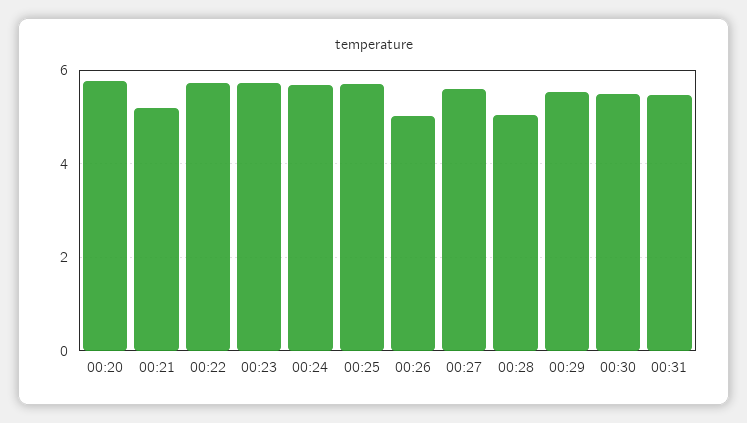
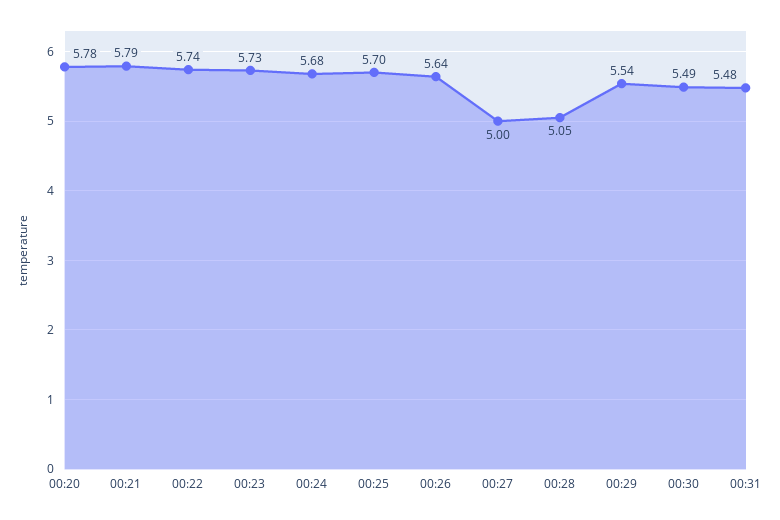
00:21: 5.2 -> 5.79
00:26: 5 -> 5.64
00:27: 5.6 -> 5

